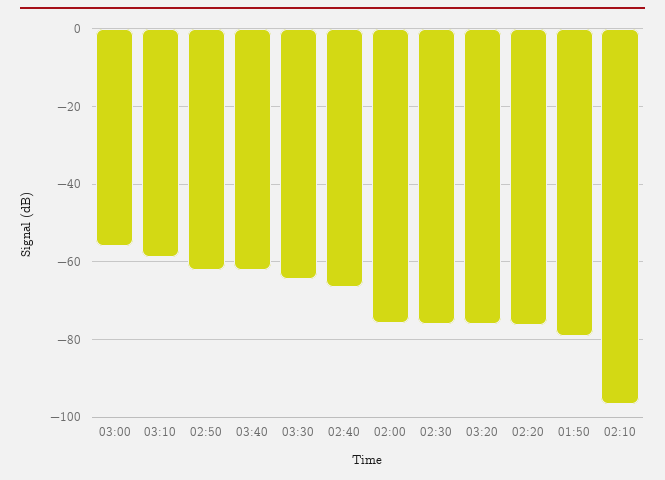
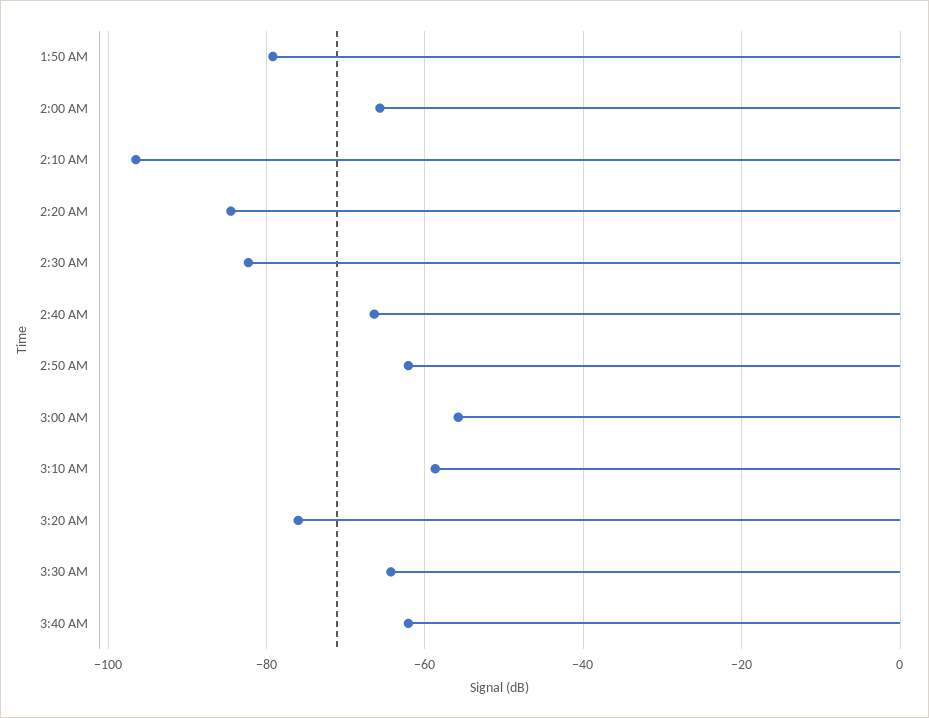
02:00: -76 -> -66
02:30: -76 -> -82
02:20: -76 -> -84

